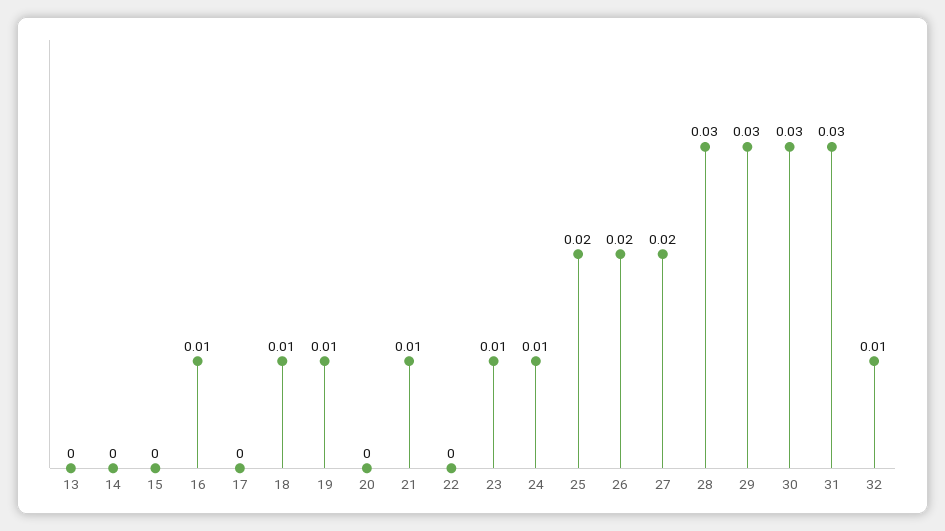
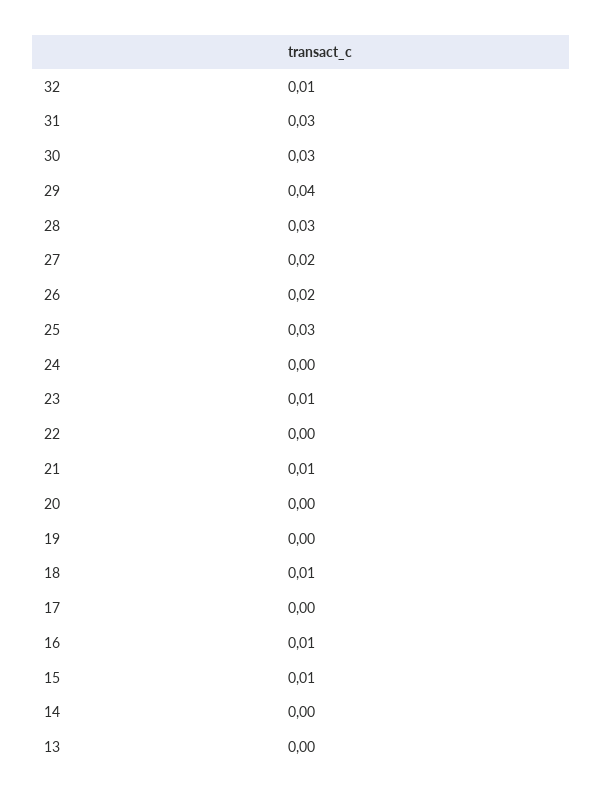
15: 0 -> 0.01
19: 0.01 -> 0
24: 0.01 -> 0
25: 0.02 -> 0.03
29: 0.03 -> 0.04

